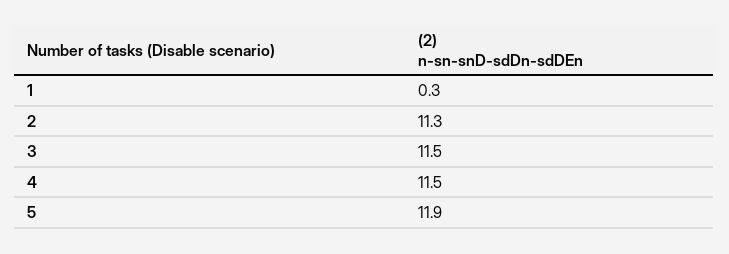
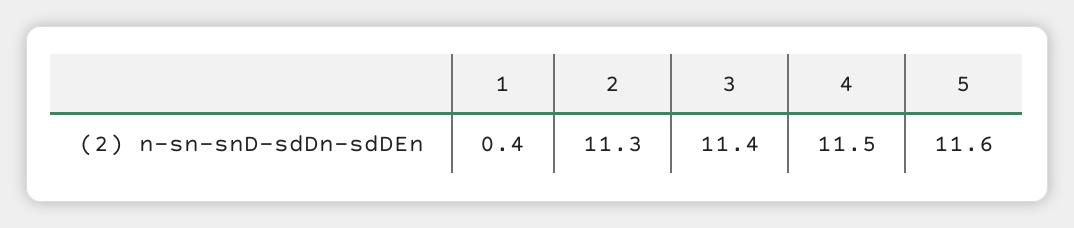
1: 0.3 -> 0.4
3: 11.5 -> 11.4
5: 11.9 -> 11.6

